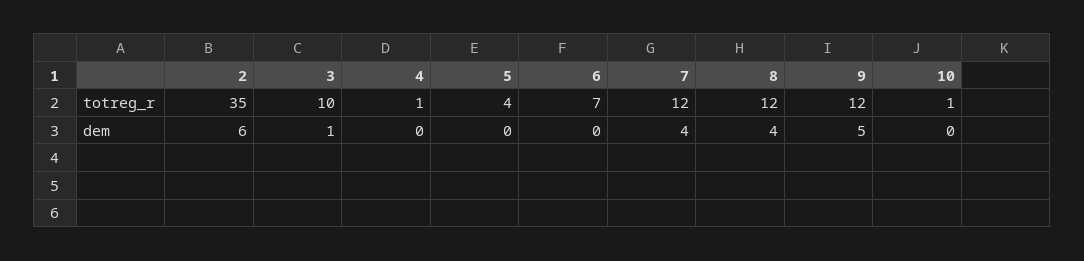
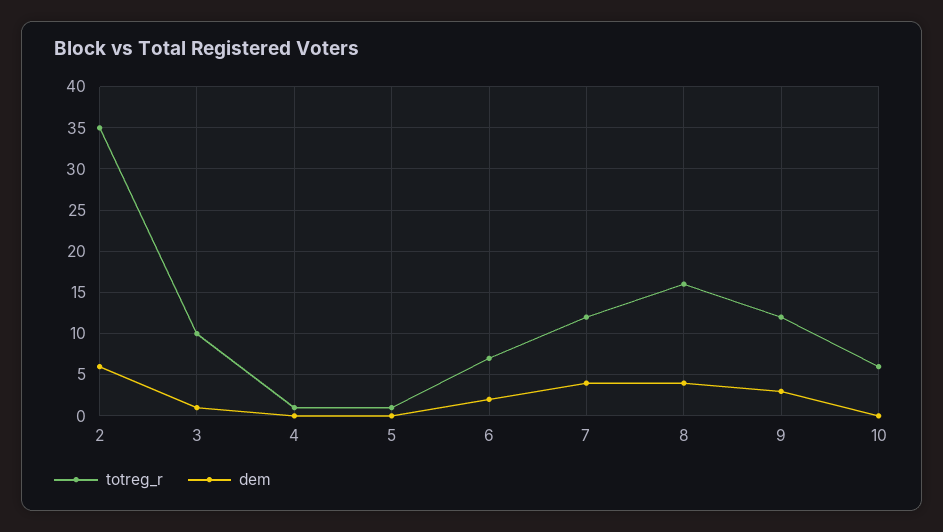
totreg_r, 5: 4 -> 1
totreg_r, 8: 12 -> 16
totreg_r, 10: 1 -> 6
dem, 6: 0 -> 2
dem, 9: 5 -> 3

